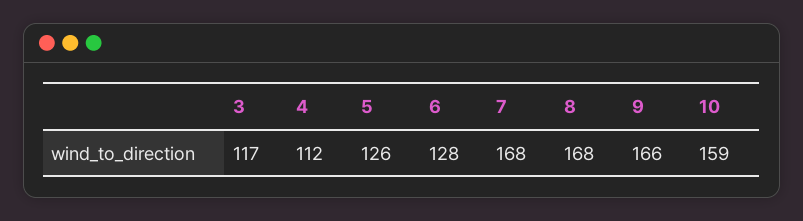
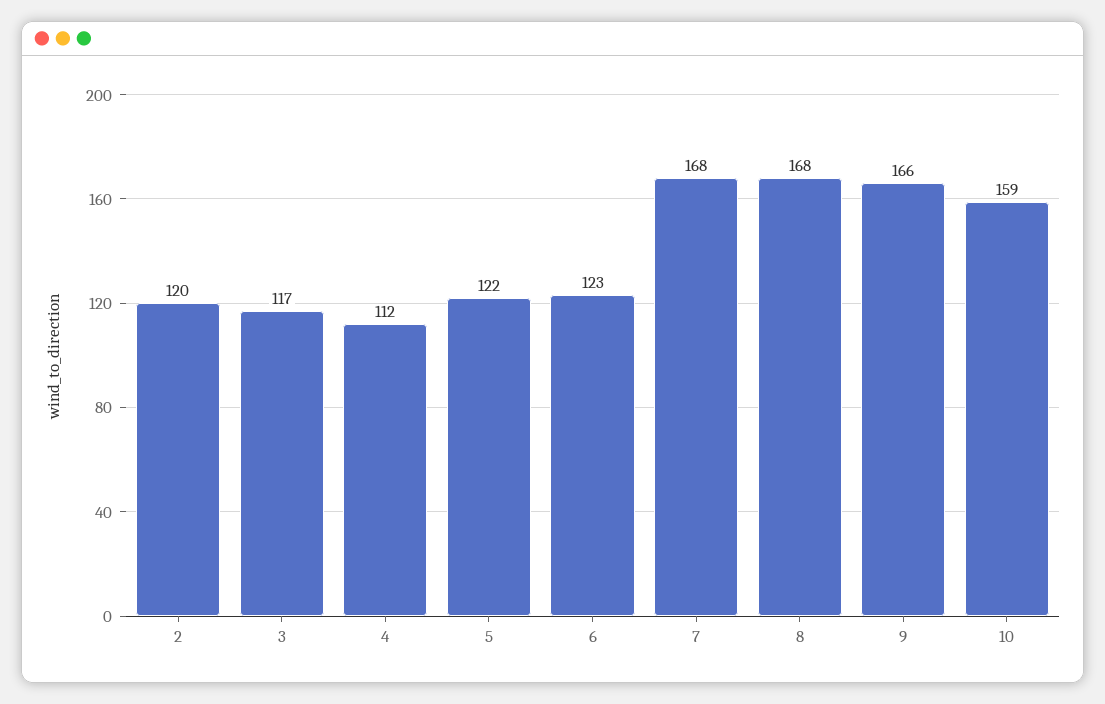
5: 126 -> 122
6: 128 -> 123
2: none -> 120

